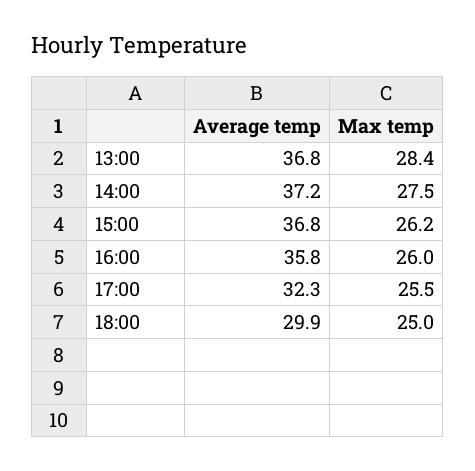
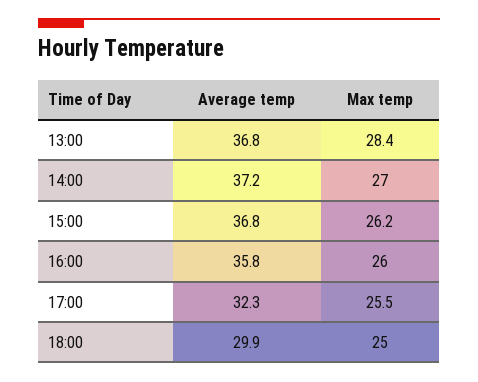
Max temp, 14:00: 27.5 -> 27

